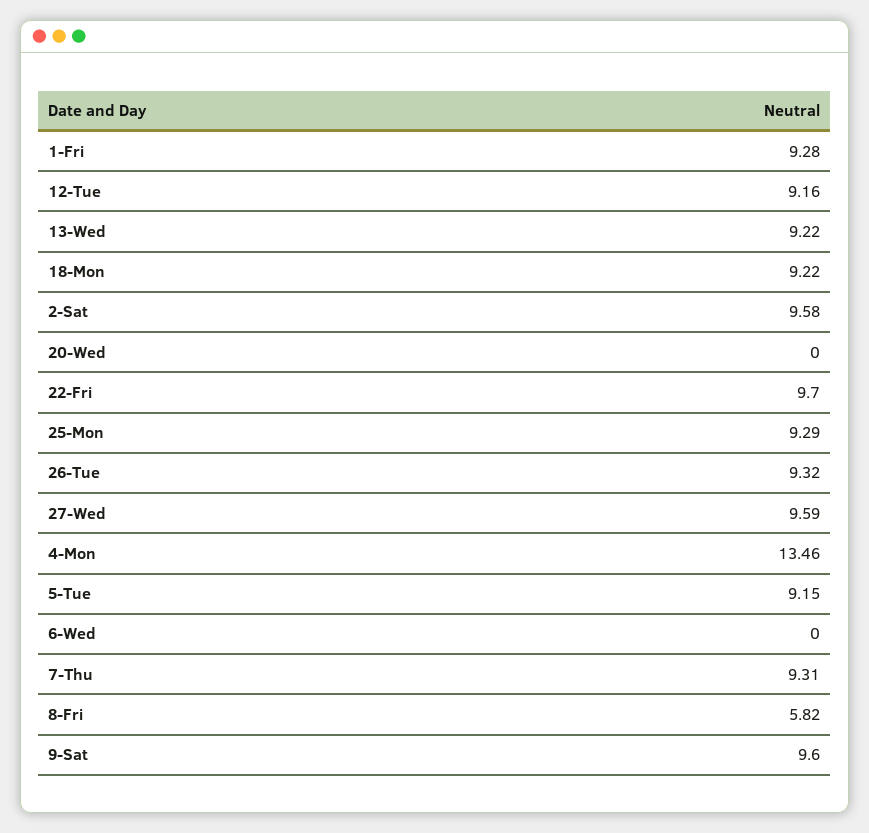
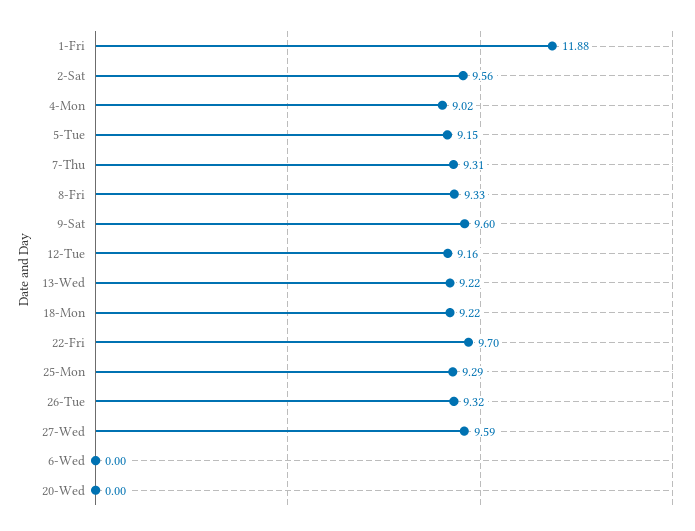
1-Fri: 9.28 -> 11.88
2-Sat: 9.58 -> 9.56
4-Mon: 13.46 -> 9.02
8-Fri: 5.82 -> 9.33

